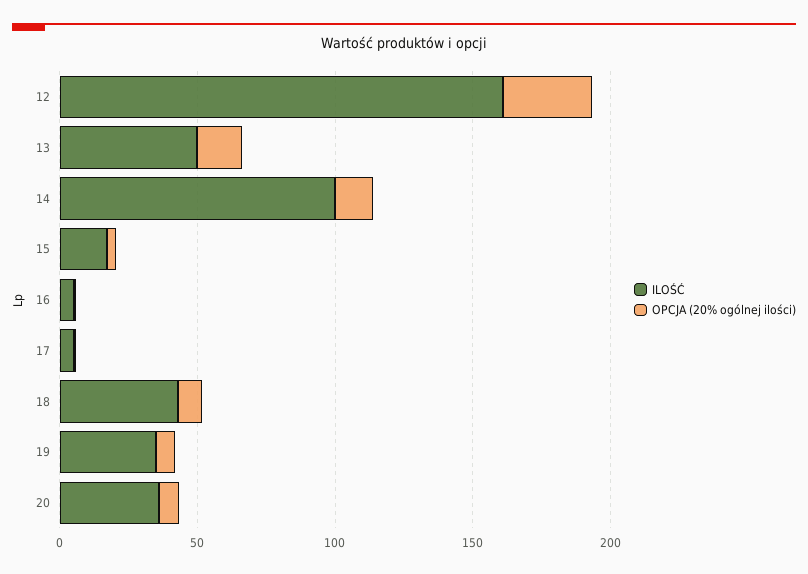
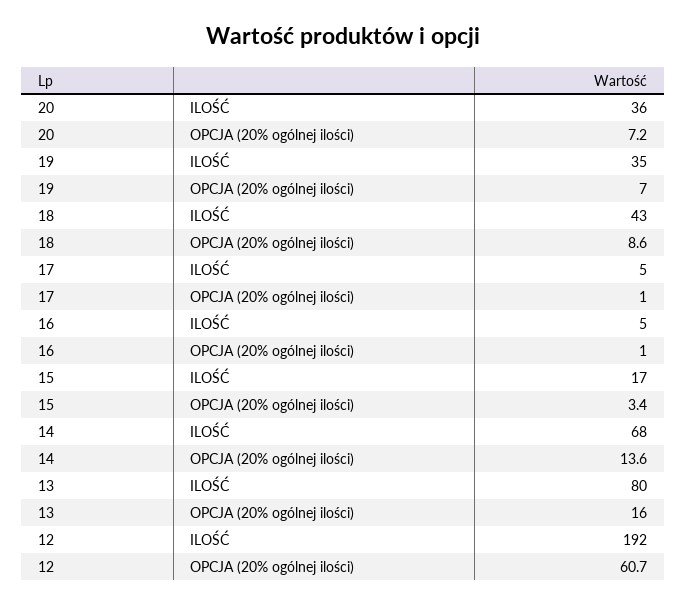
ILOŚĆ, 12: 160 -> 192
OPCJA (20% ogólnej ilości), 12: 30 -> 60.7
ILOŚĆ, 13: 50 -> 80
ILOŚĆ, 14: 100 -> 68

